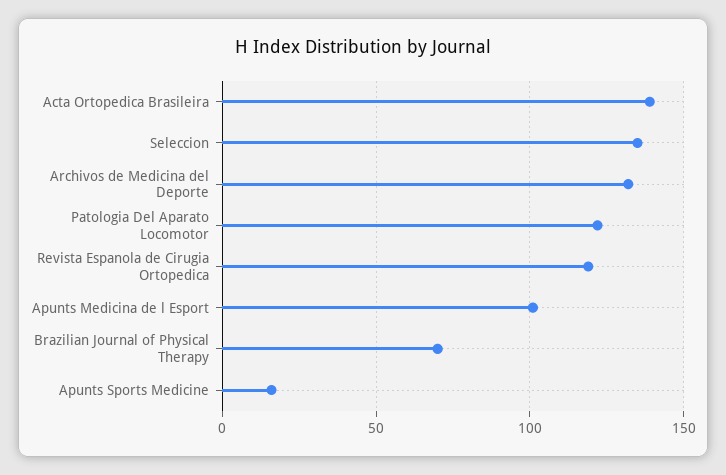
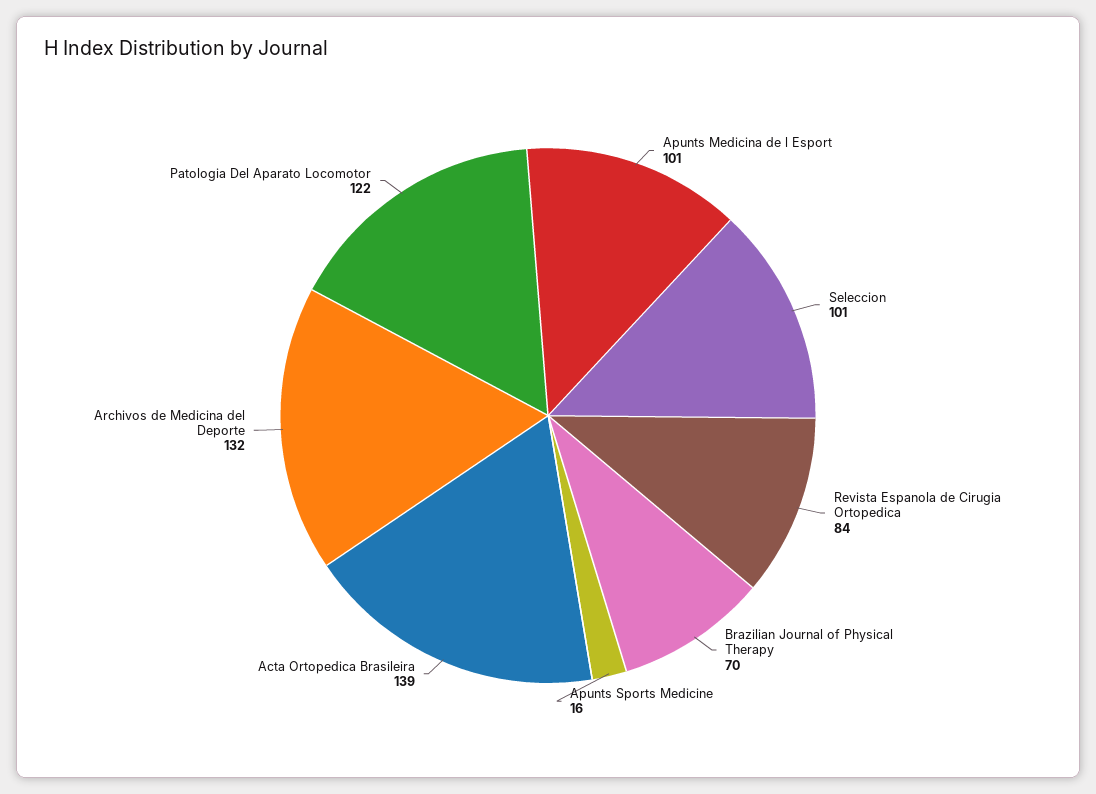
Seleccion: 135 -> 101
Revista Espanola de Cirugia Ortopedica: 120 -> 84

